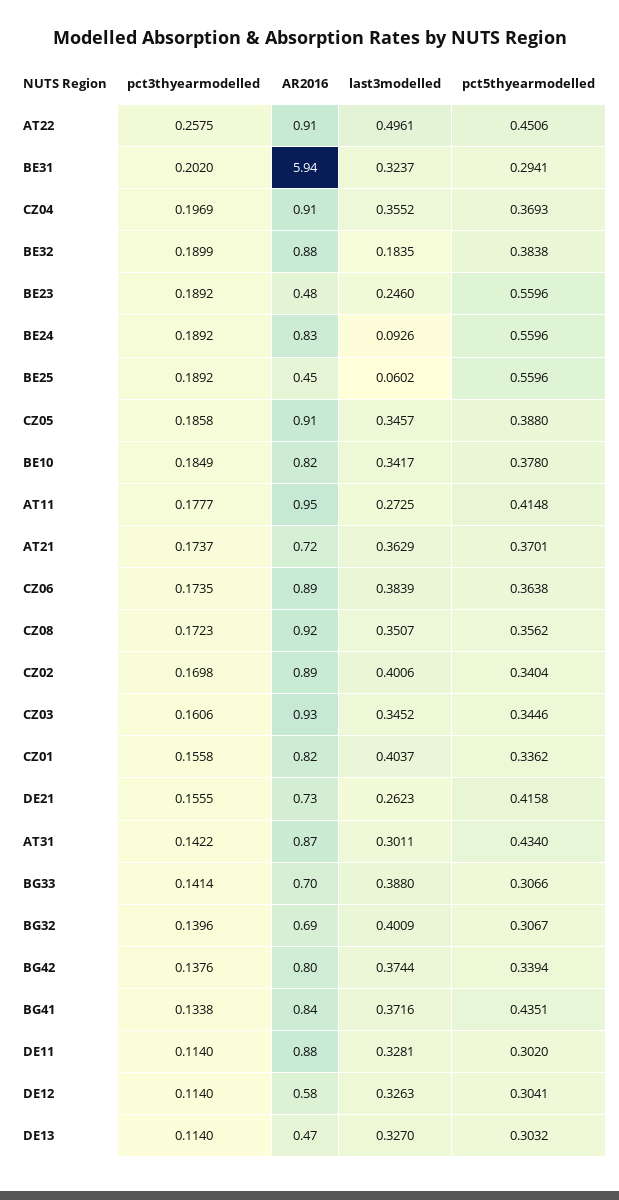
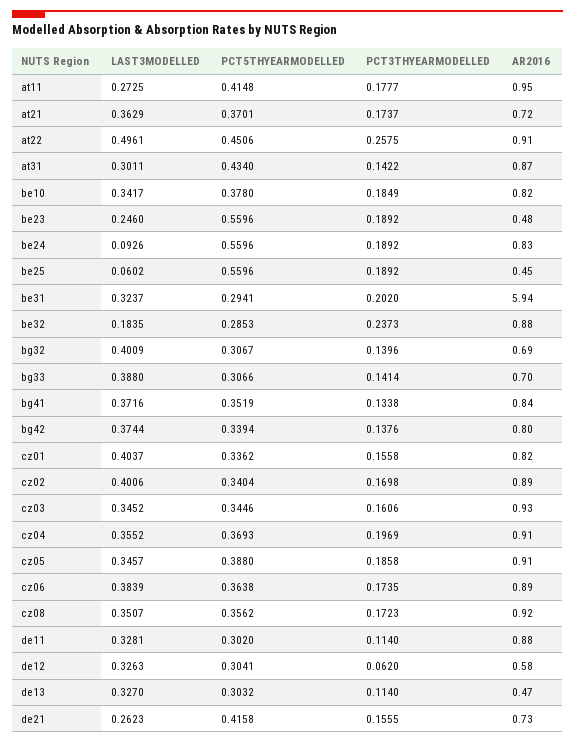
pct3thyearmodelled, BE32: 0.1899 -> 0.2373
pct5thyearmodelled, BE32: 0.3838 -> 0.2853
pct5thyearmodelled, BG41: 0.4351 -> 0.3519
pct3thyearmodelled, DE12: 0.114 -> 0.062

